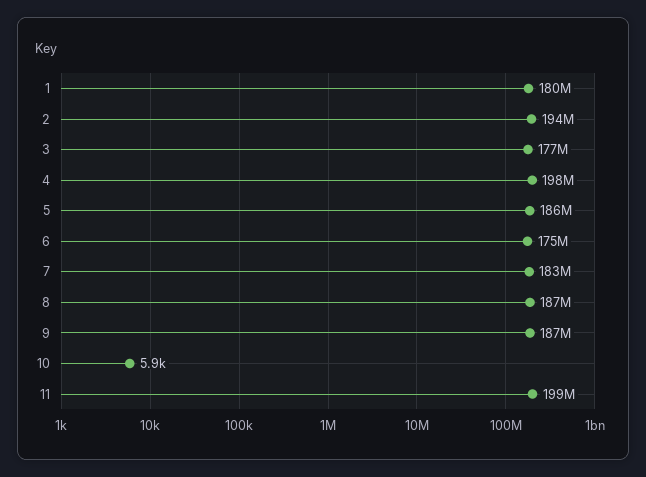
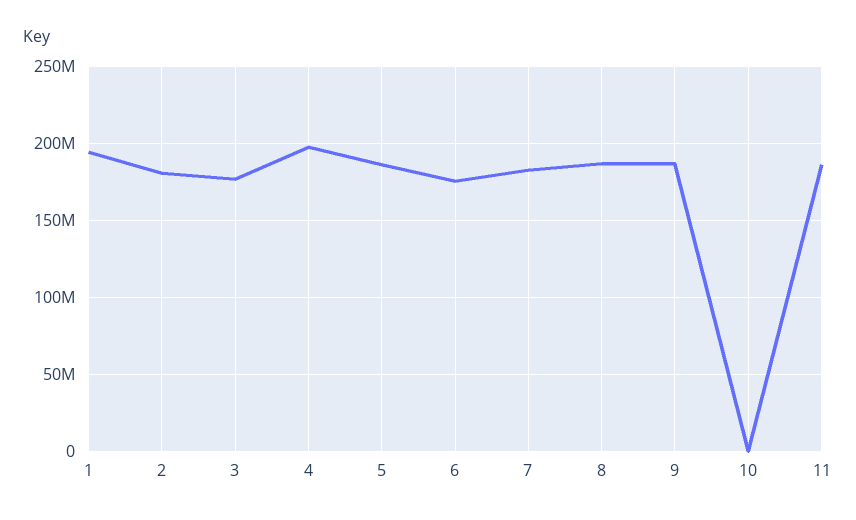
1: 180000000 -> 195000000
2: 194000000 -> 180000000
11: 199000000 -> 185000000

